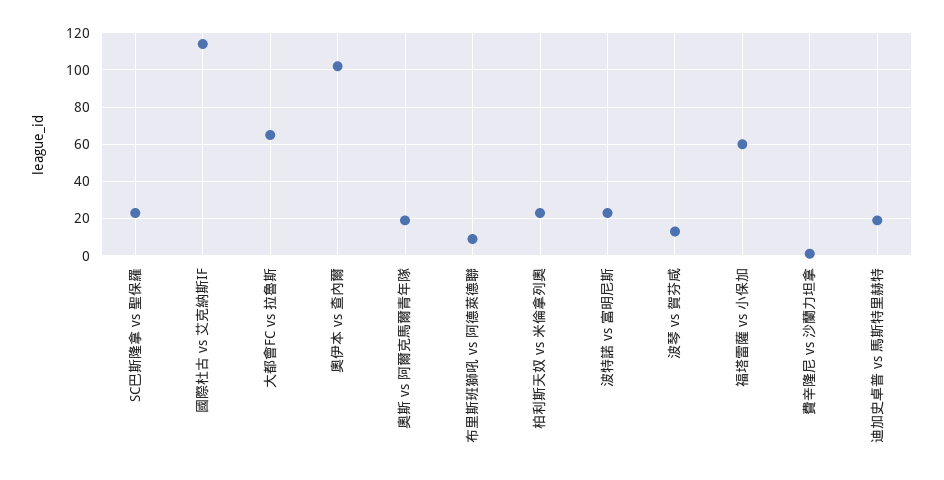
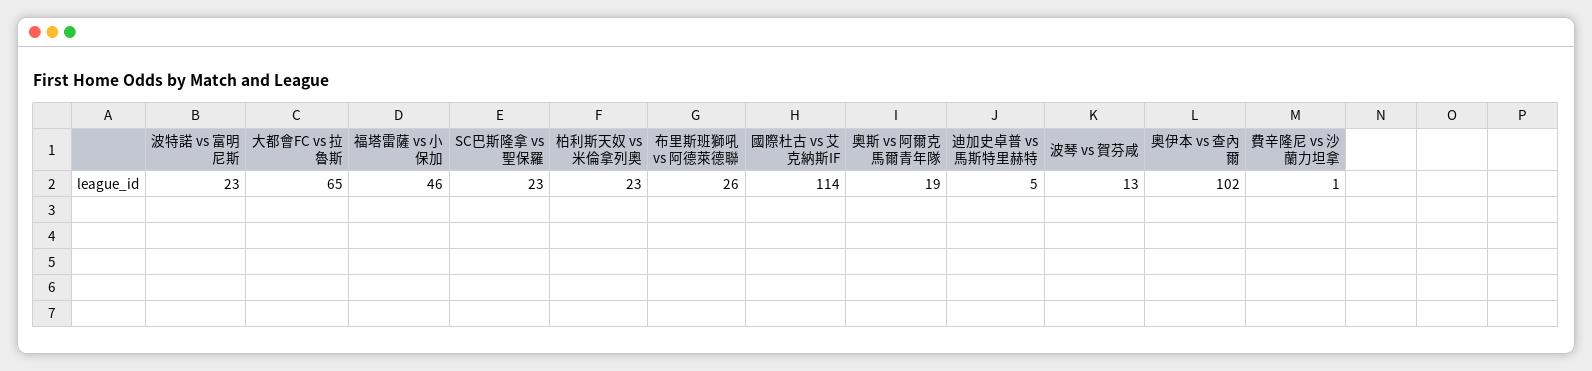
布里斯班獅吼 vs 阿德萊德聯: 10 -> 26
福塔雷薩 vs 小保加: 60 -> 46
迪加史卓普 vs 馬斯特里赫特: 20 -> 5

